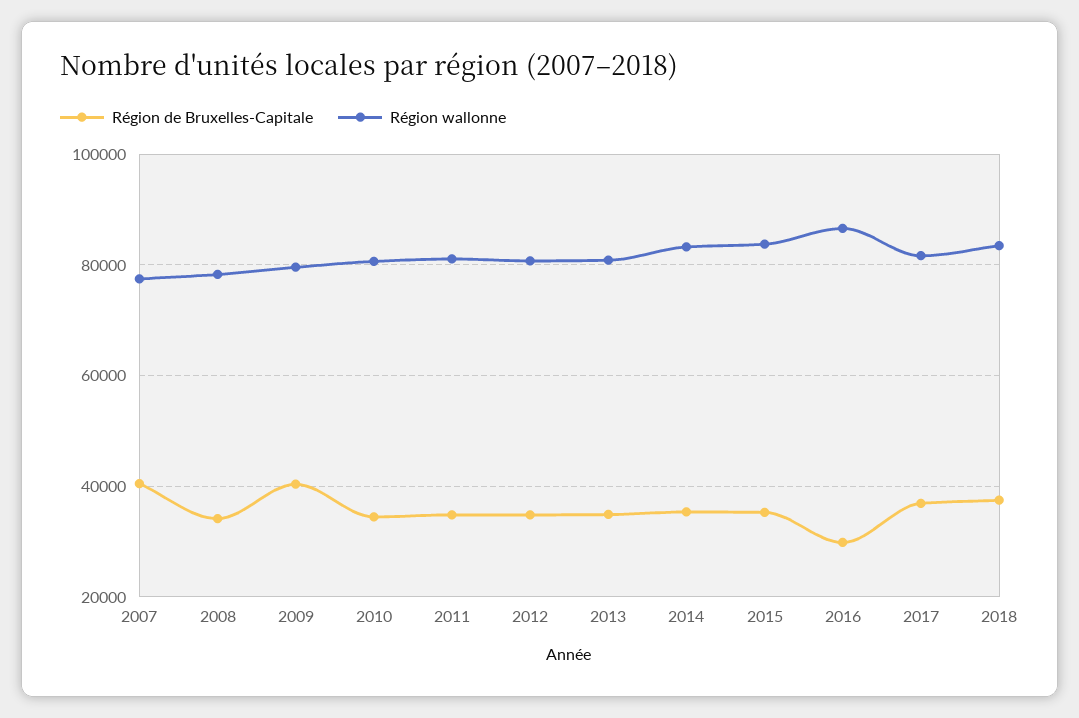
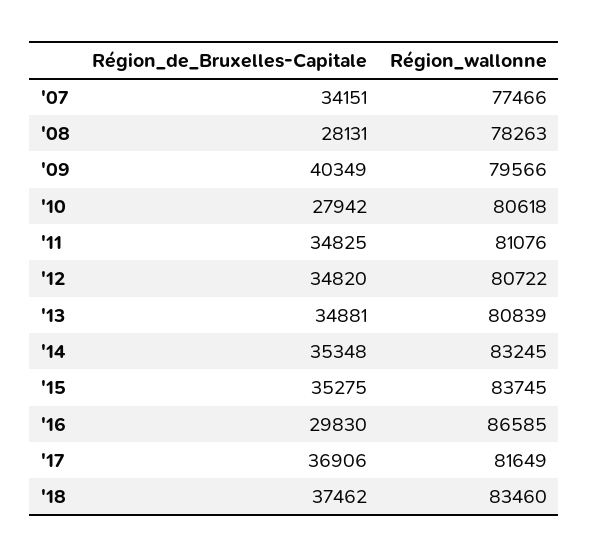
Région de Bruxelles-Capitale, 2007: 40000 -> 34151
Région de Bruxelles-Capitale, 2008: 34000 -> 28131
Région de Bruxelles-Capitale, 2010: 34000 -> 27942

